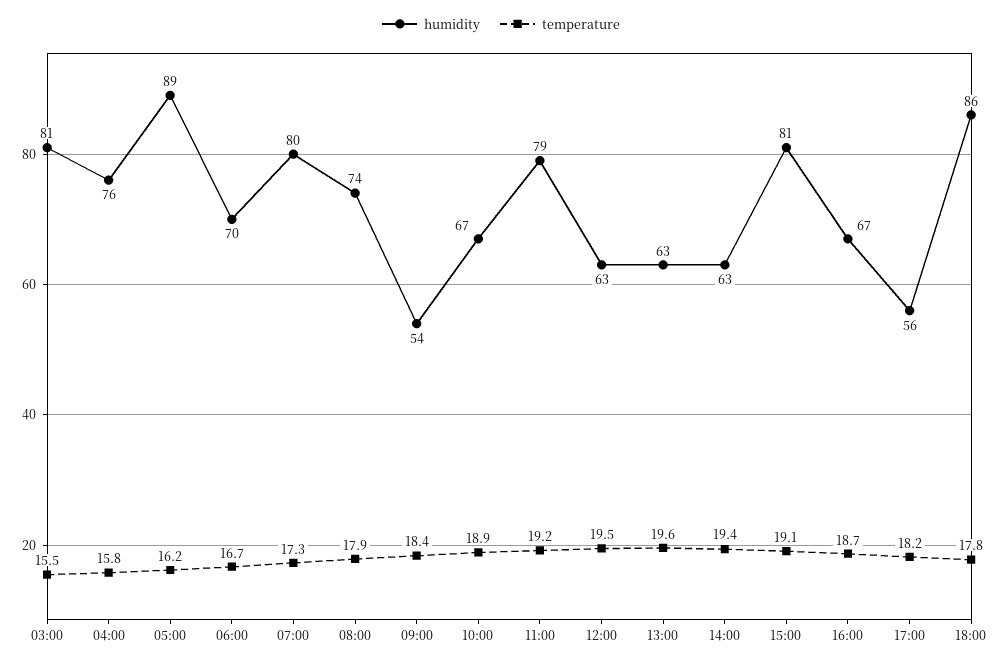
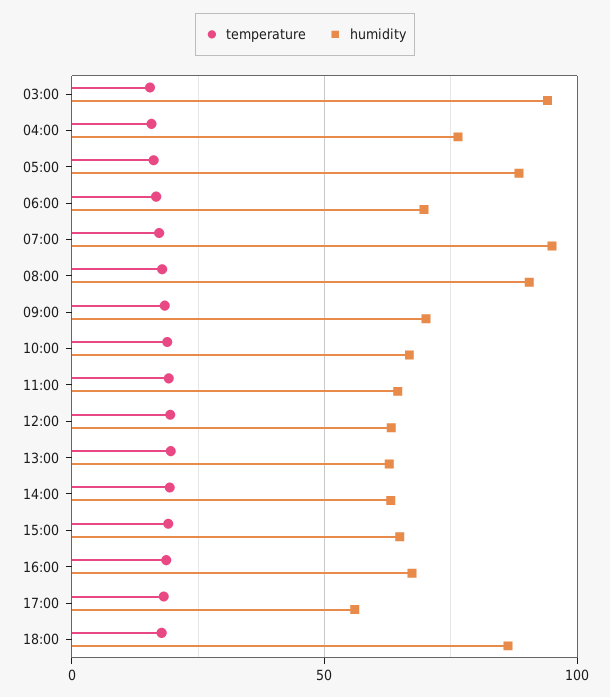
humidity, 03:00: 81 -> 95
humidity, 07:00: 80 -> 95
humidity, 08:00: 74 -> 90
humidity, 09:00: 54 -> 70
humidity, 11:00: 79 -> 65
humidity, 15:00: 81 -> 65

